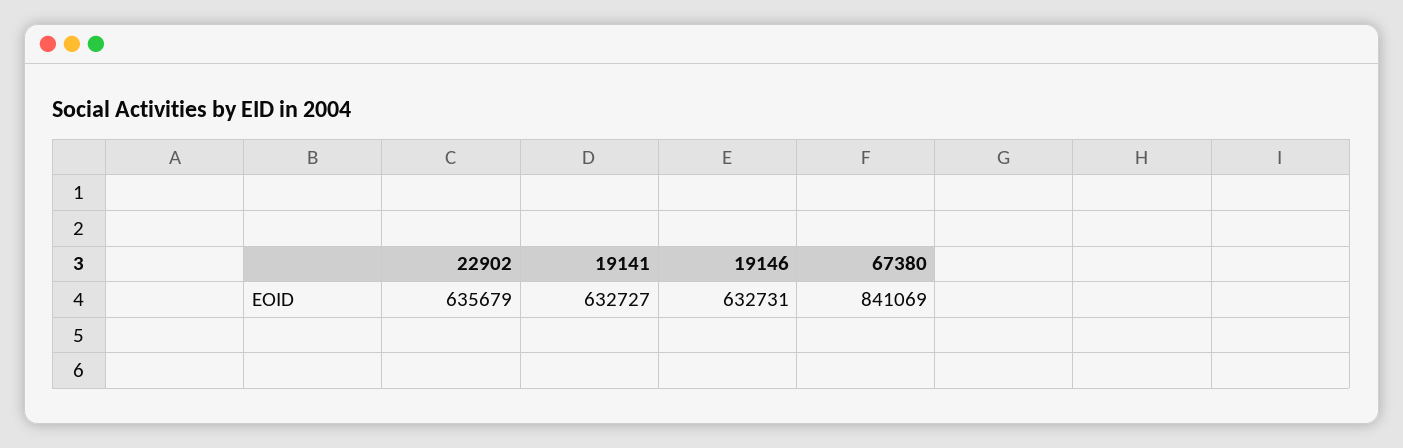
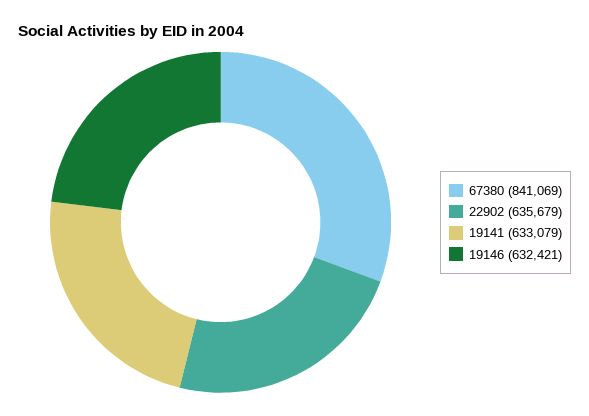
19141: 632727 -> 633079
19146: 632731 -> 632421

